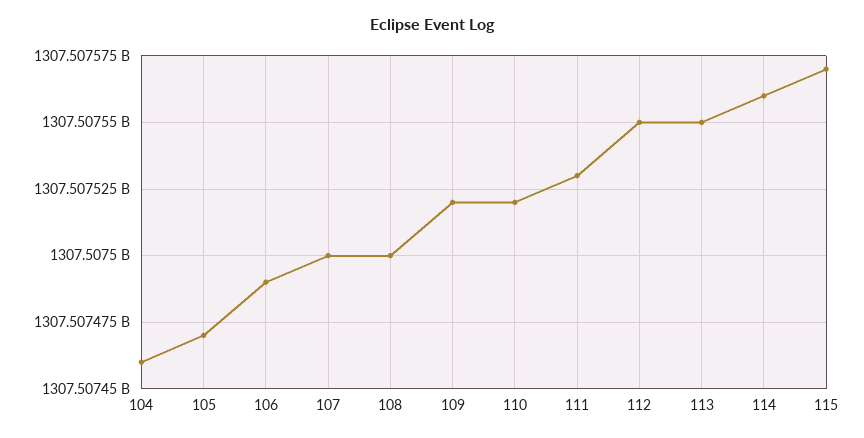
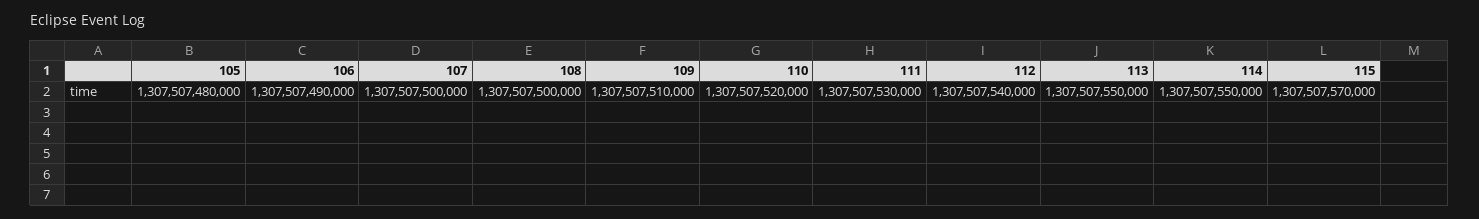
104: 1307507460000 -> none
105: 1307507470000 -> 1307507480000
109: 1307507520000 -> 1307507510000
112: 1307507550000 -> 1307507540000
114: 1307507560000 -> 1307507550000

